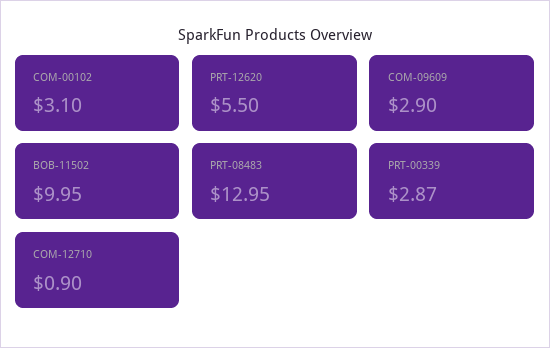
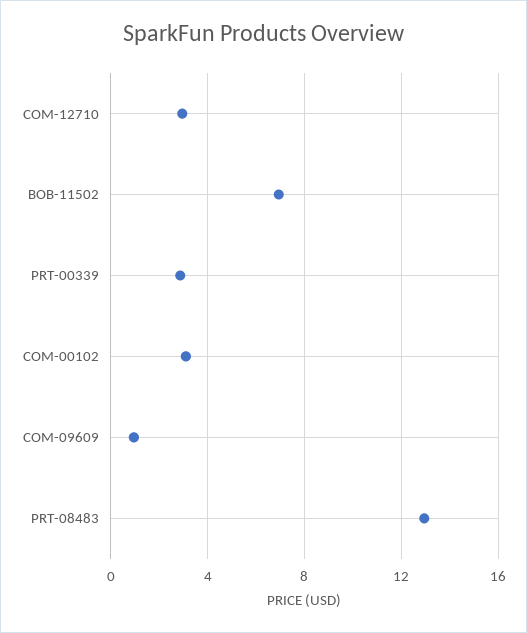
PRT-12620: 5.5 -> none
COM-09609: 2.9 -> 1
BOB-11502: 9.95 -> 7
COM-12710: 0.9 -> 3

